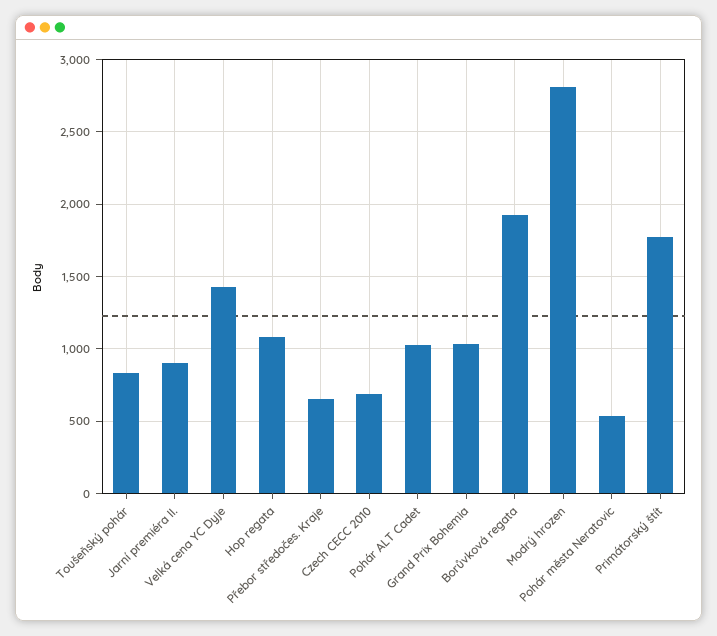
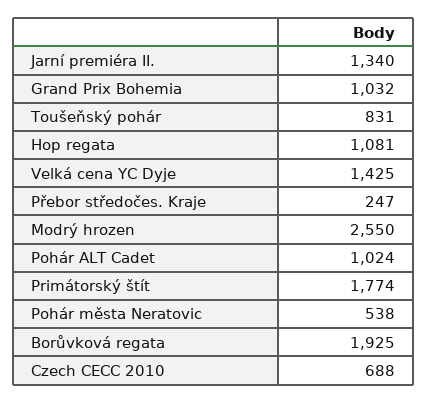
Jarní premiéra II.: 900 -> 1340
Přebor středočes. Kraje: 650 -> 247
Modrý hrozen: 2800 -> 2550

